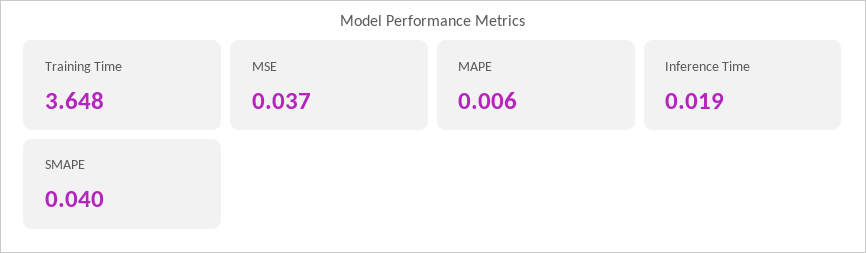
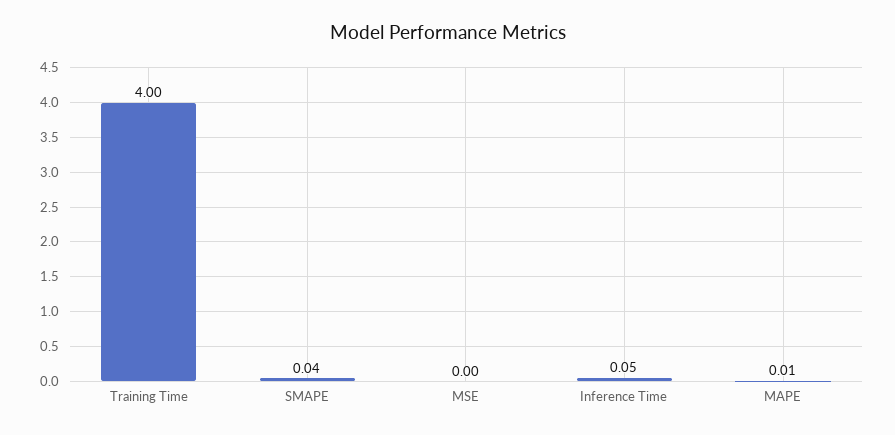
Training Time: 3.648 -> 4
MSE: 0.037 -> 0
Inference Time: 0.019 -> 0.05

